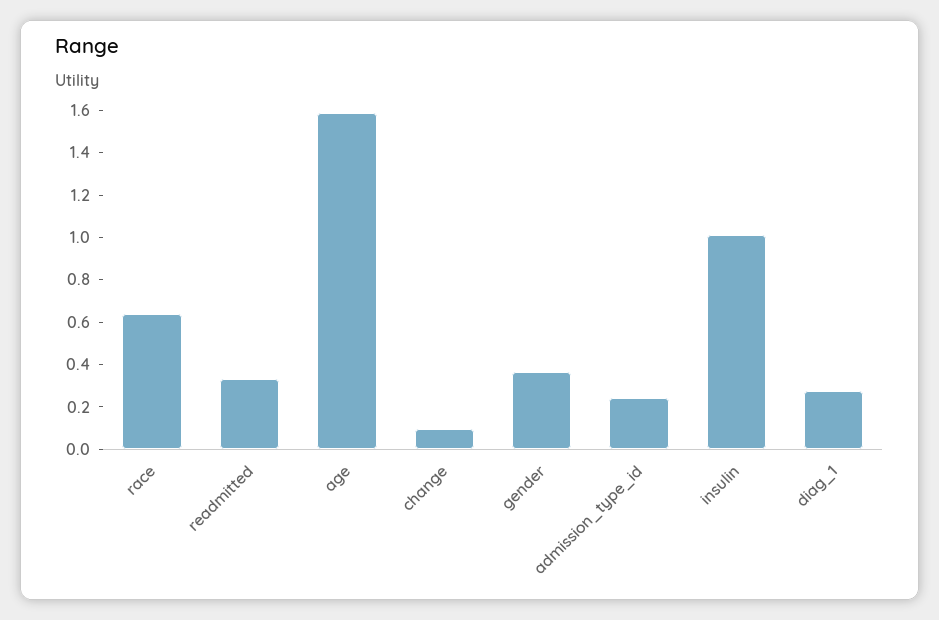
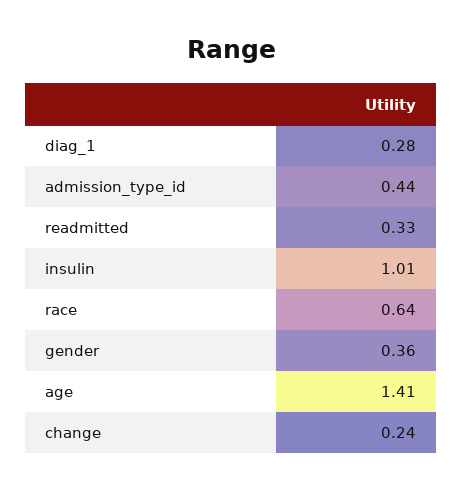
age: 1.6 -> 1.41
change: 0.1 -> 0.24
admission_type_id: 0.25 -> 0.44

